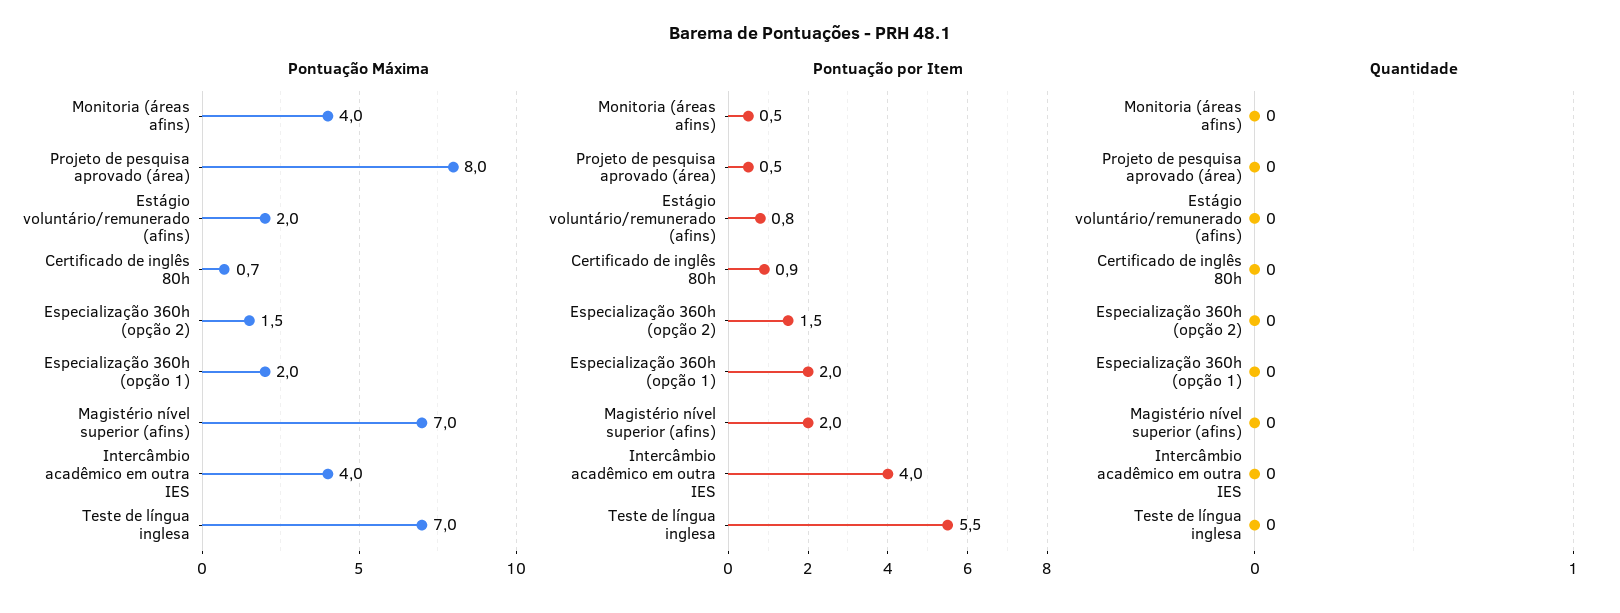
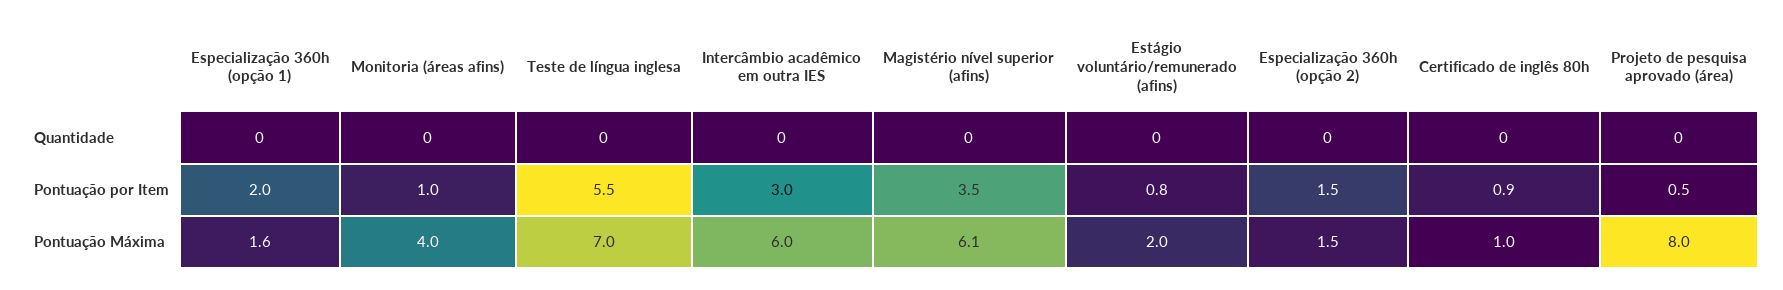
Pontuação Máxima, Certificado de inglês 80h: 0.7 -> 1
Pontuação Máxima, Especialização 360h (opção 1): 2 -> 1.6
Pontuação Máxima, Magistério nível superior (afins): 7 -> 6.1
Pontuação Máxima, Intercâmbio acadêmico em outra IES: 4 -> 6
Pontuação por Item, Monitoria (áreas afins): 0.5 -> 1
Pontuação por Item, Magistério nível superior (afins): 2 -> 3.5
Pontuação por Item, Intercâmbio acadêmico em outra IES: 4 -> 3

